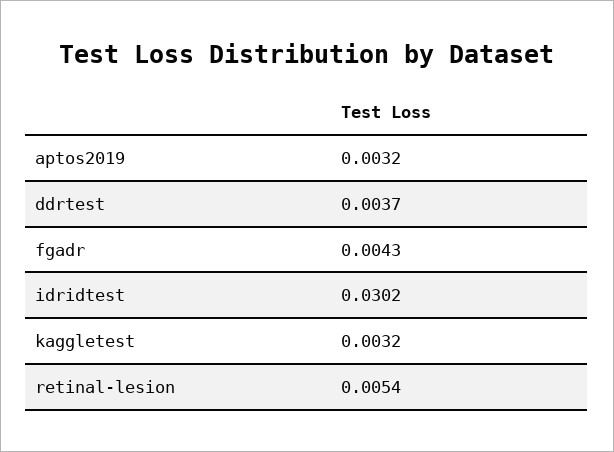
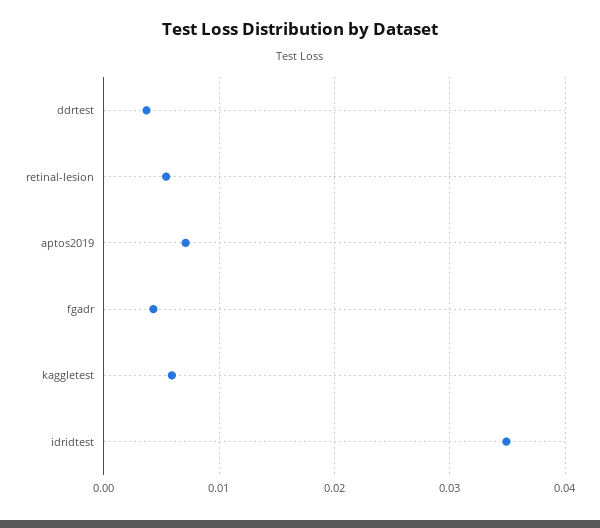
aptos2019: 0.0032 -> 0.007
idridtest: 0.0302 -> 0.035
kaggletest: 0.0032 -> 0.006

